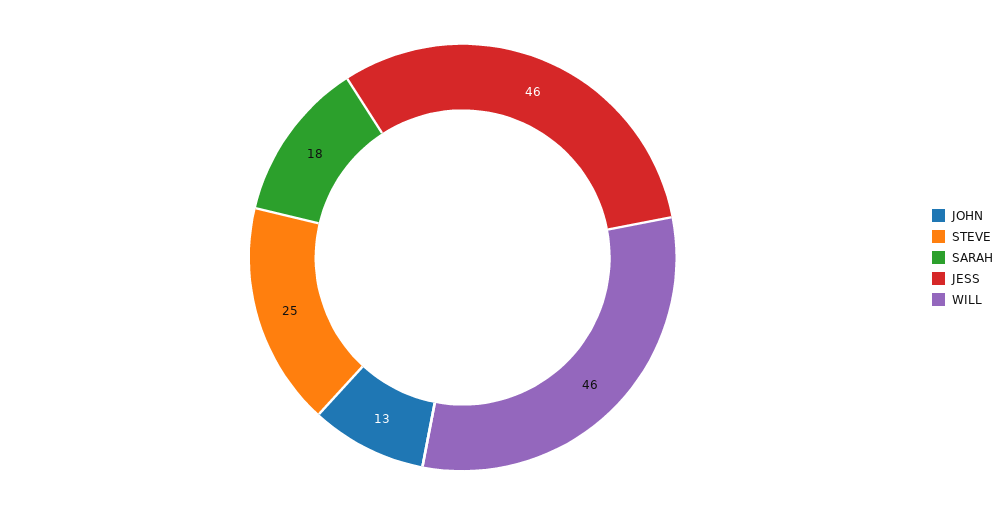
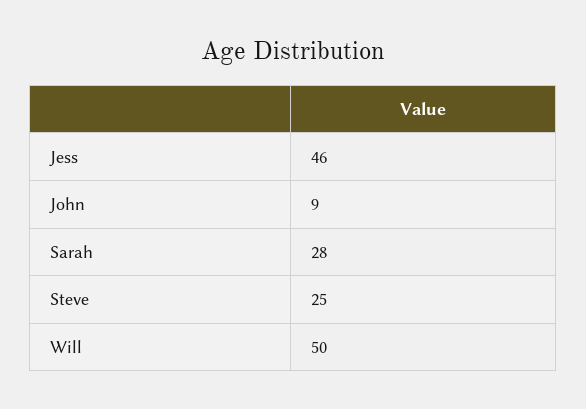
JOHN: 13 -> 9
SARAH: 18 -> 28
WILL: 46 -> 50

